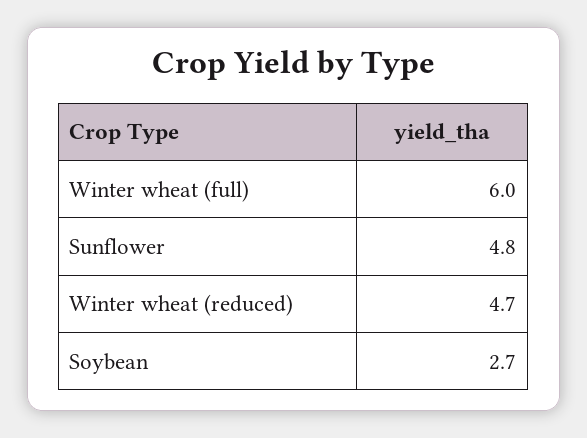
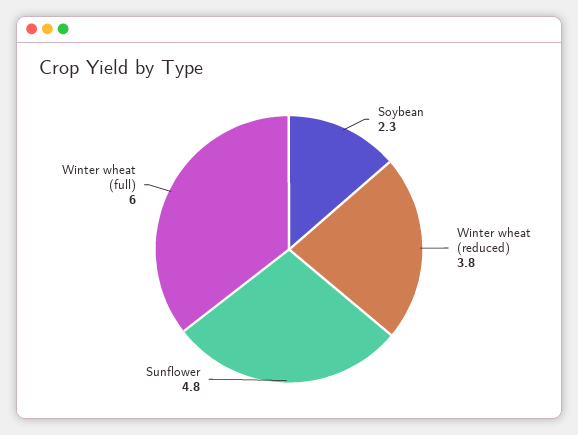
Winter wheat (reduced): 4.7 -> 3.8
Soybean: 2.7 -> 2.3

